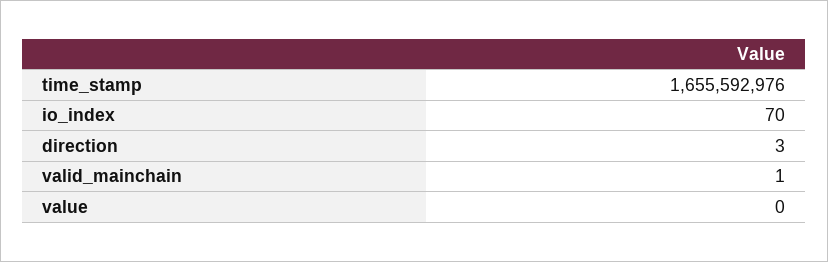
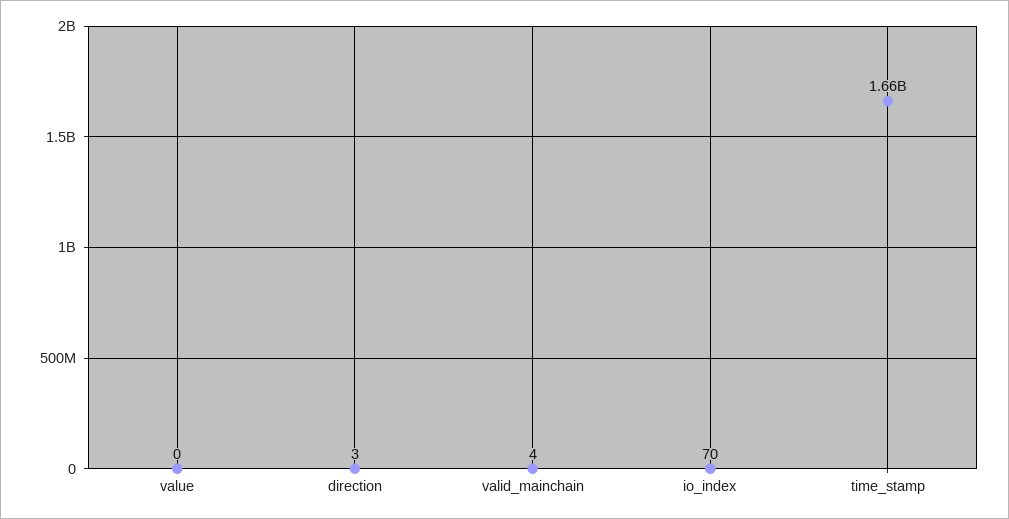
valid_mainchain: 1 -> 4

